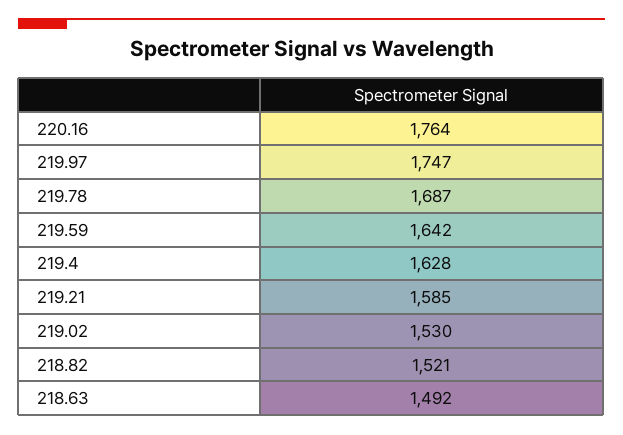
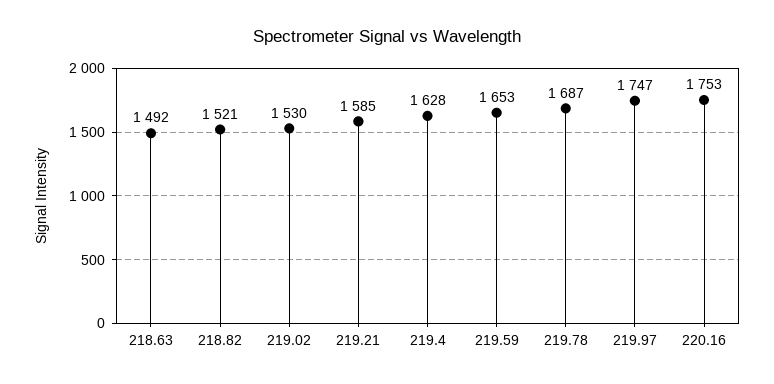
220.16: 1764 -> 1753
219.59: 1642 -> 1653

